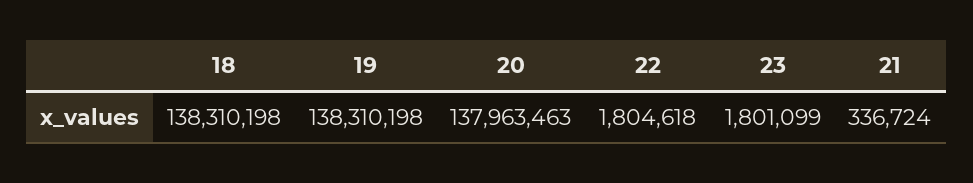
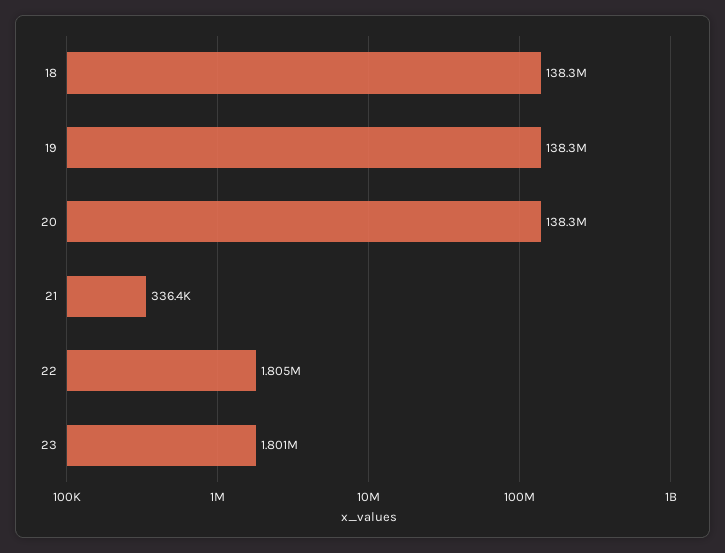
20: 137963463 -> 138300000
21: 336724 -> 336400

